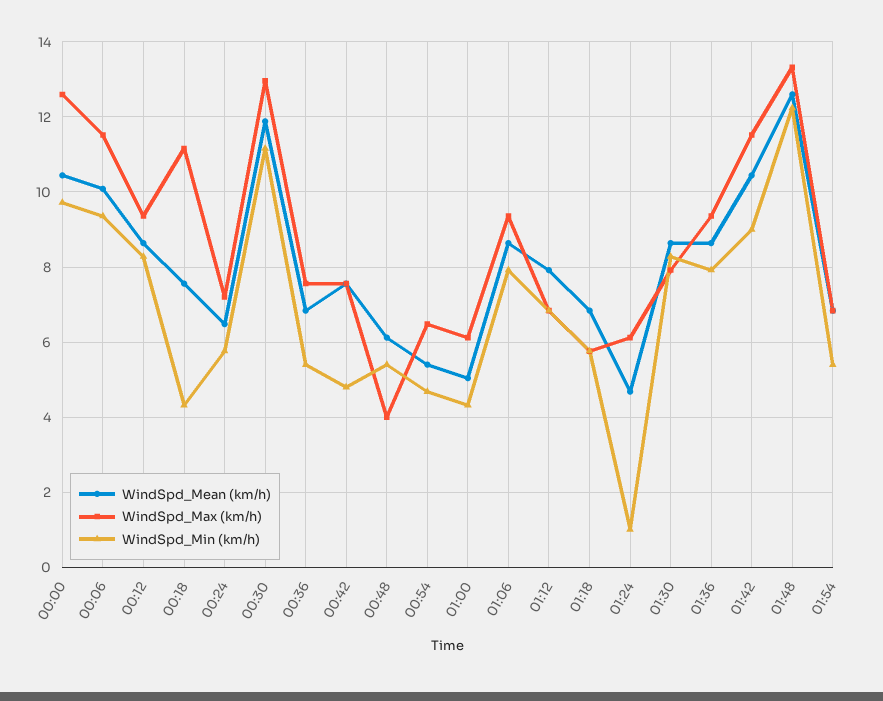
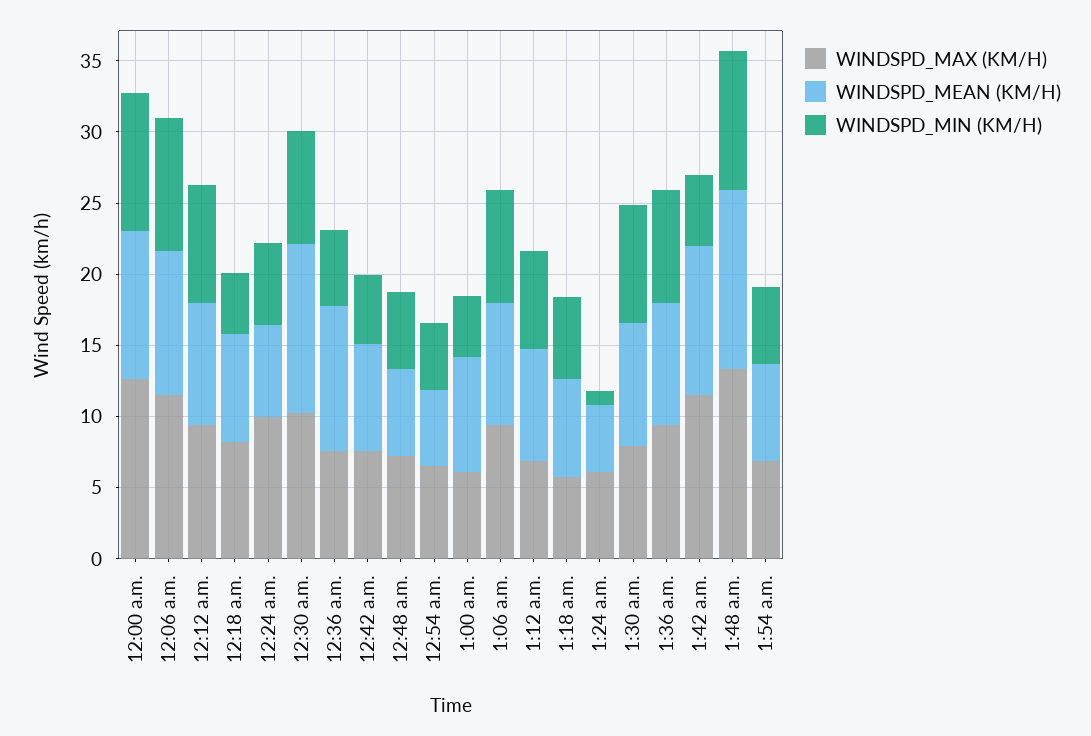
WindSpd_Max (km/h), 00:18: 11.2 -> 8
WindSpd_Max (km/h), 00:24: 7.2 -> 10
WindSpd_Max (km/h), 00:30: 13 -> 10
WindSpd_Min (km/h), 00:30: 11.2 -> 8
WindSpd_Mean (km/h), 00:36: 6.8 -> 10
WindSpd_Max (km/h), 00:48: 4 -> 7
WindSpd_Mean (km/h), 01:00: 5 -> 8
WindSpd_Min (km/h), 01:42: 9 -> 5
WindSpd_Min (km/h), 01:48: 12.2 -> 10

